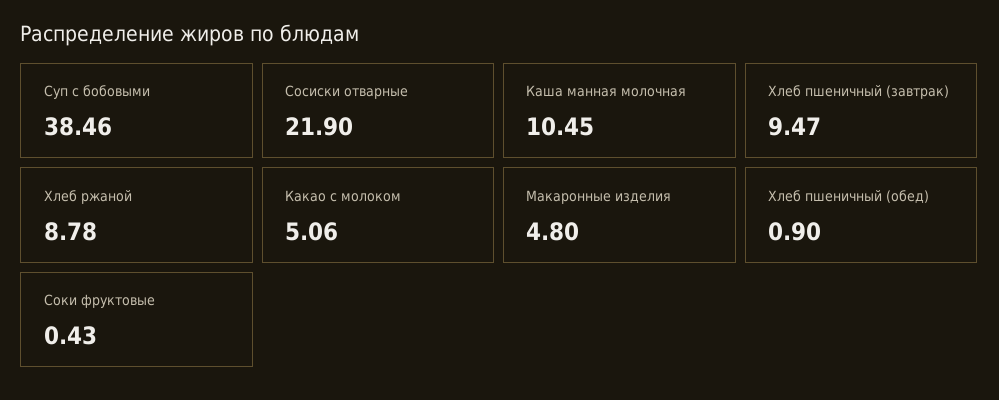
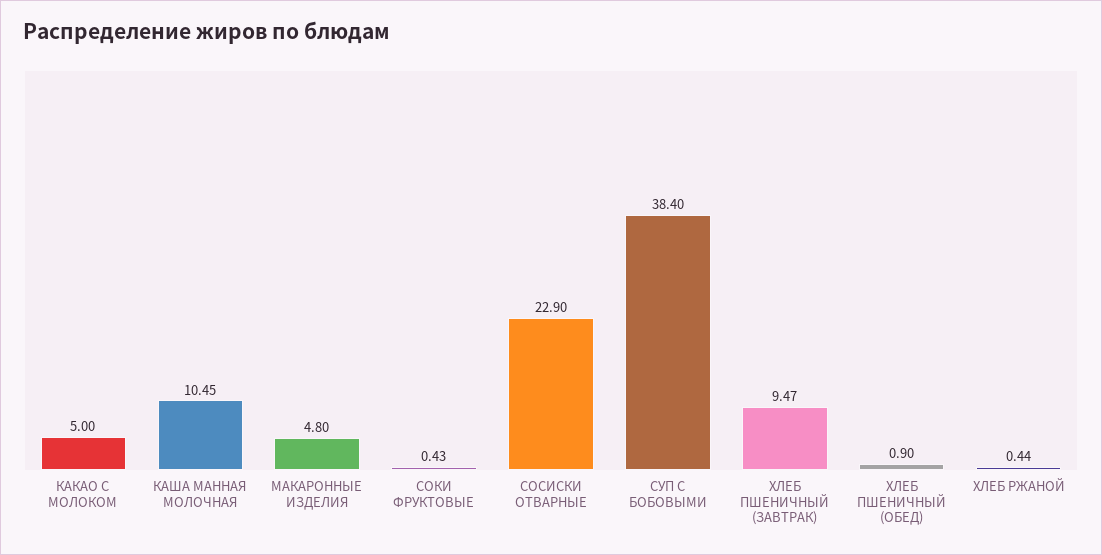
Суп с бобовыми: 38.46 -> 38.4
Сосиски отварные: 21.9 -> 22.9
Хлеб ржаной: 8.78 -> 0.44
Какао с молоком: 5.06 -> 5

